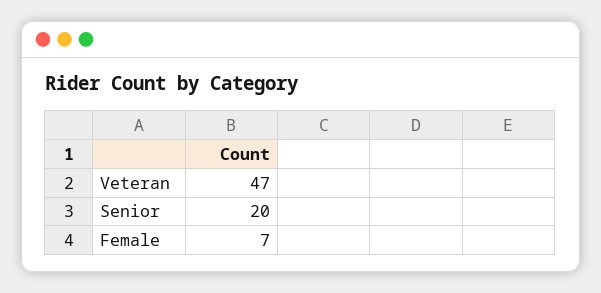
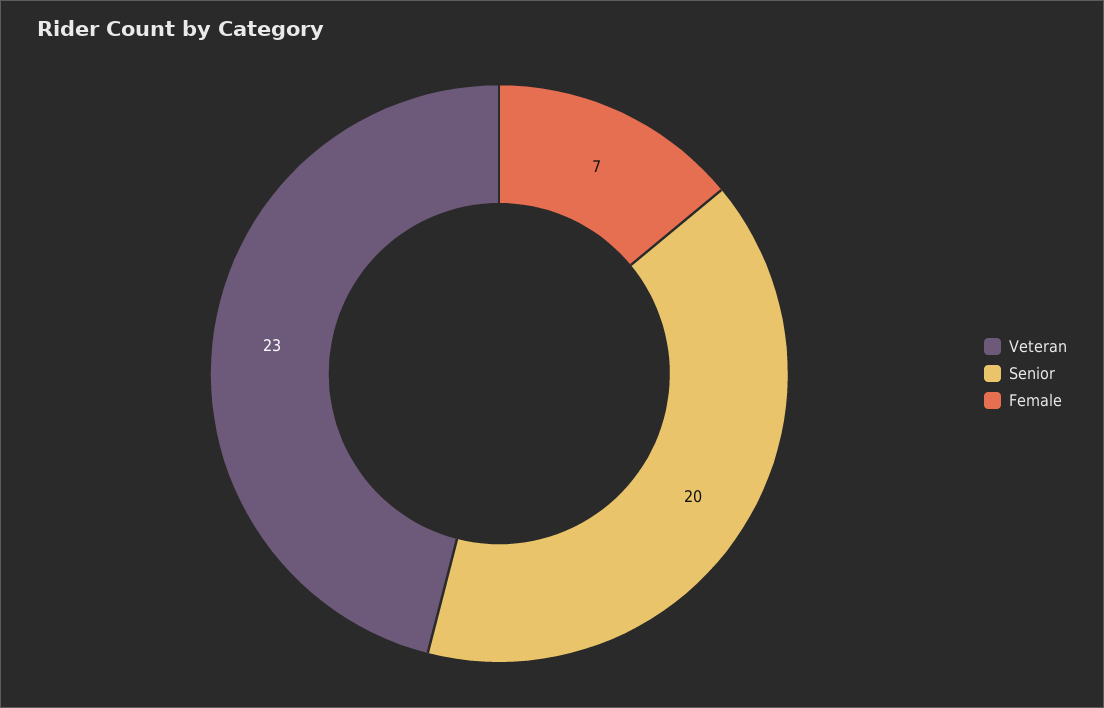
Veteran: 47 -> 23

